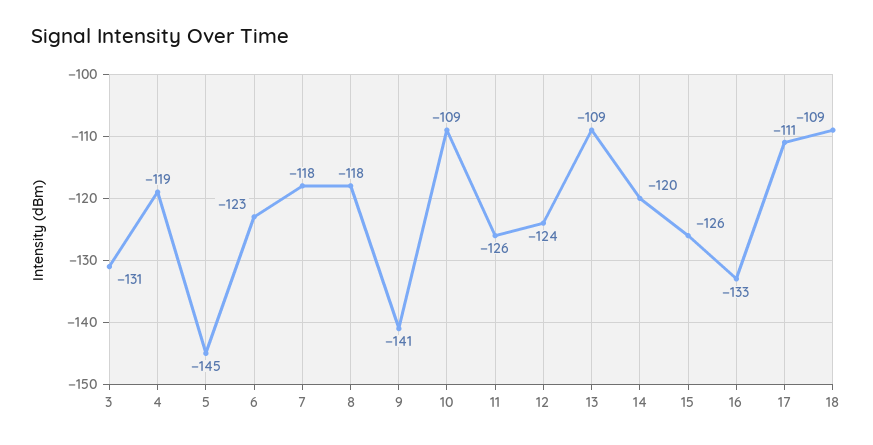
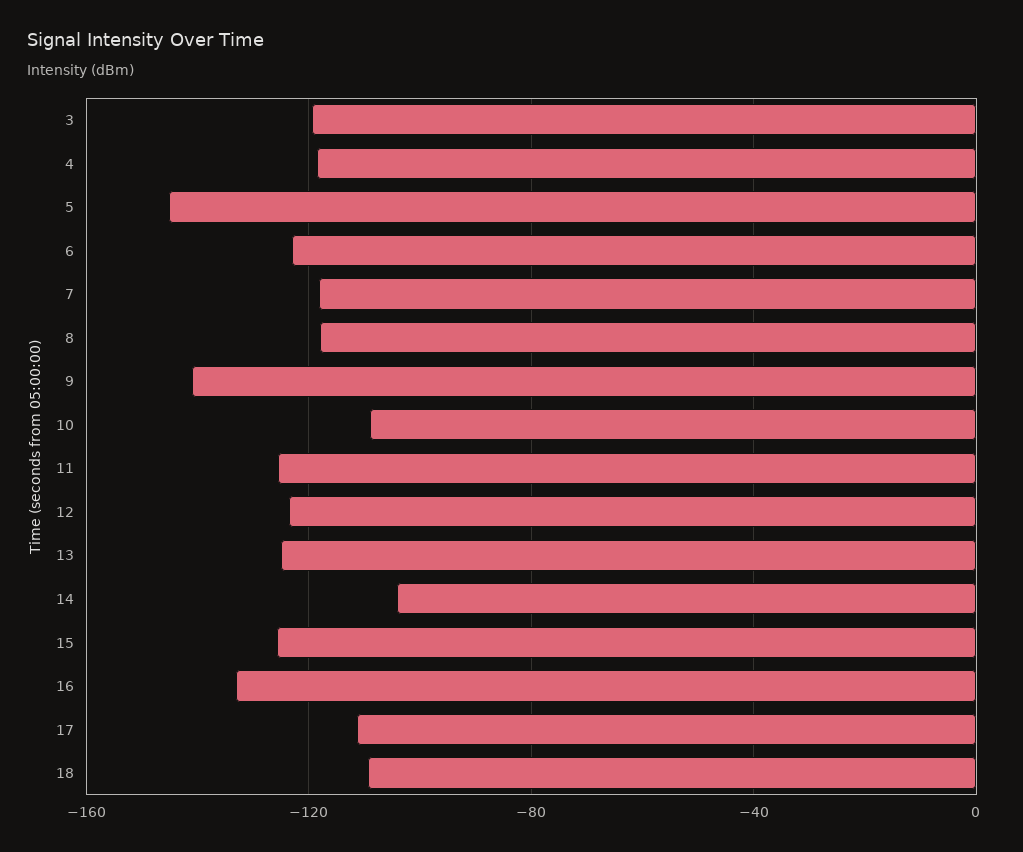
3: -131 -> -120
13: -109 -> -125
14: -120 -> -105

